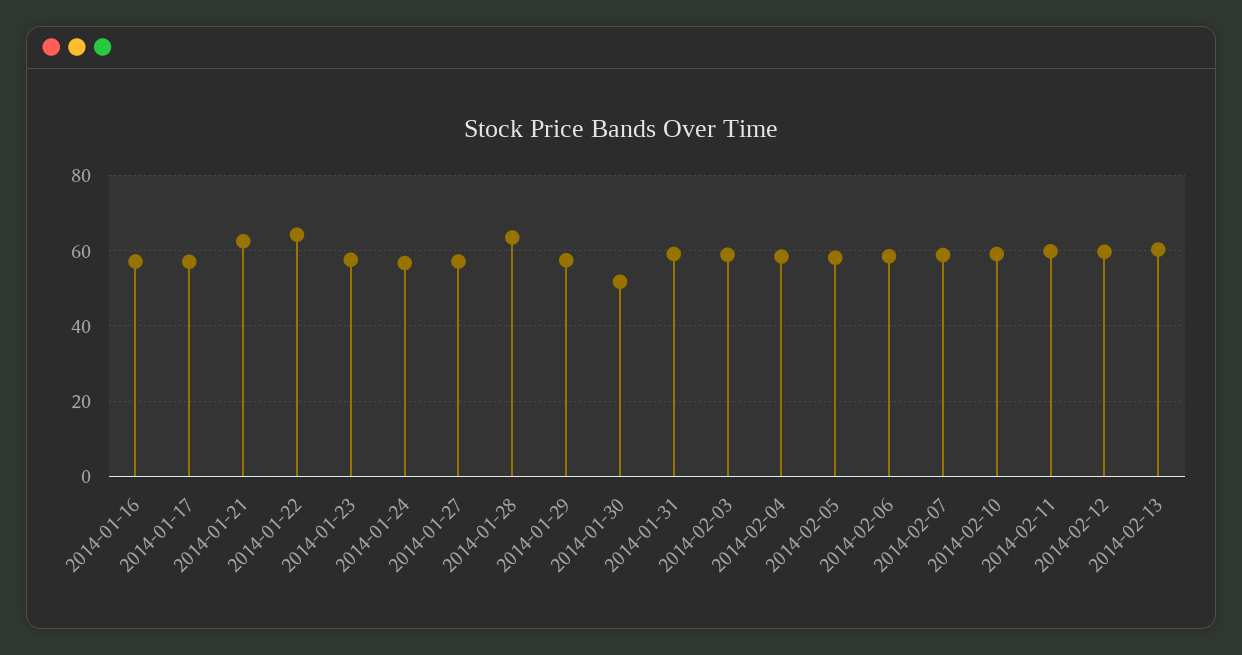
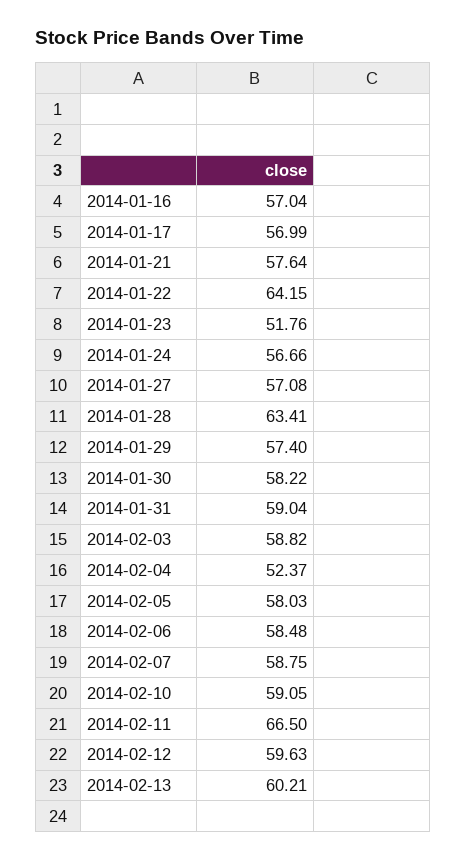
2014-01-21: 62 -> 57.64
2014-01-23: 58 -> 51.76
2014-01-30: 52 -> 58.22
2014-02-04: 58 -> 52.37
2014-02-11: 60 -> 66.5

